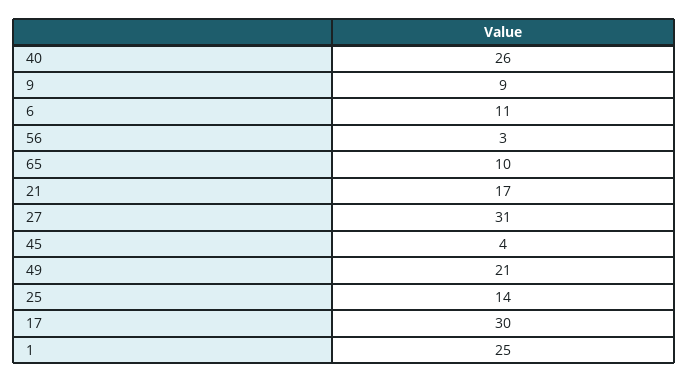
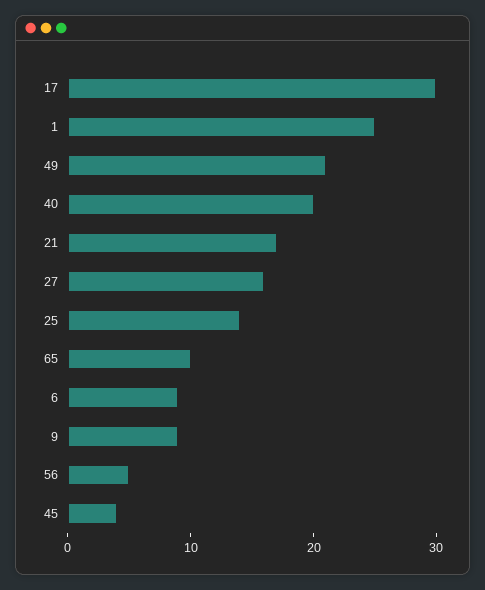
40: 26 -> 20
6: 11 -> 9
56: 3 -> 5
27: 31 -> 16

